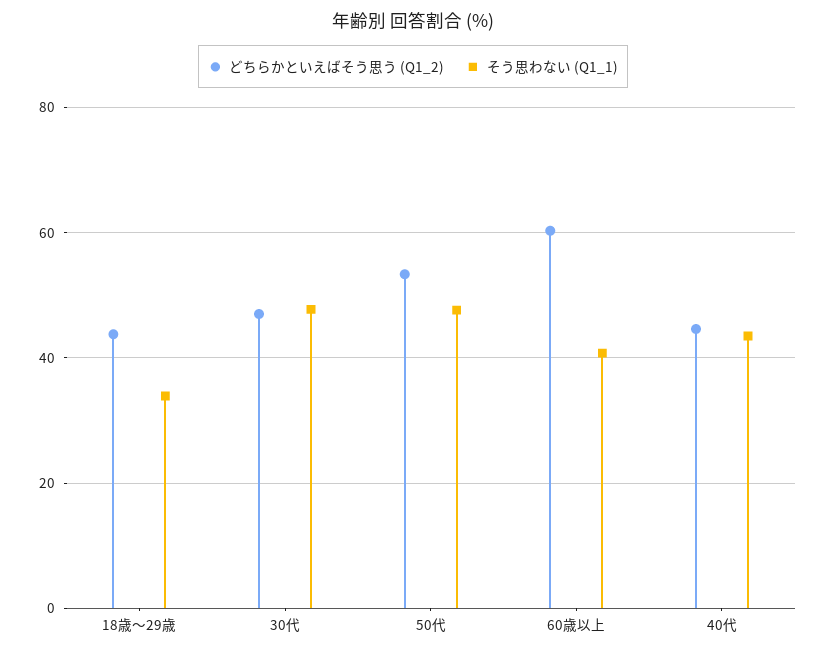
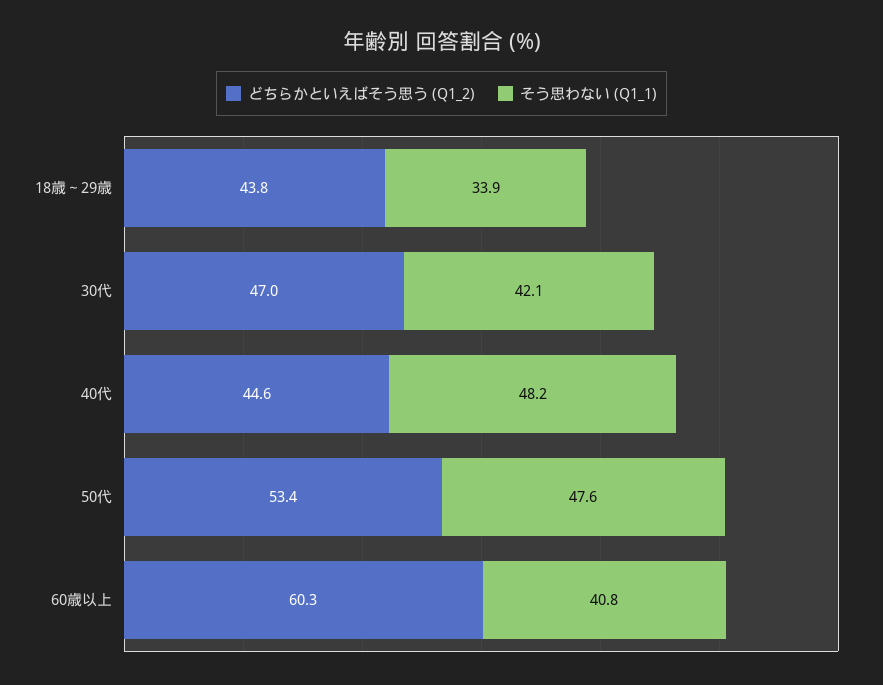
そう思わない (Q1_1), 30代: 48 -> 42.1
そう思わない (Q1_1), 40代: 44 -> 48.2

